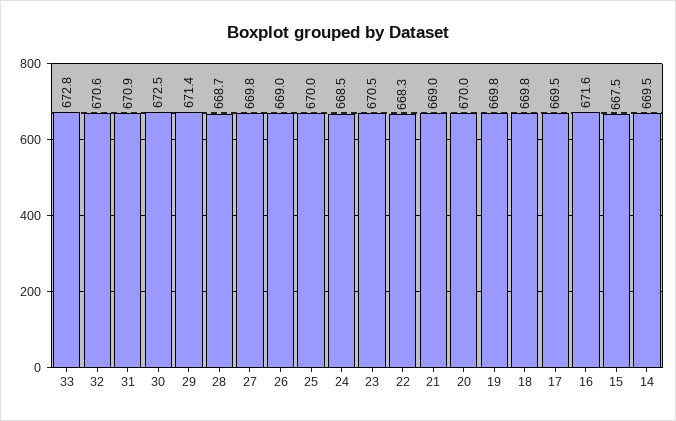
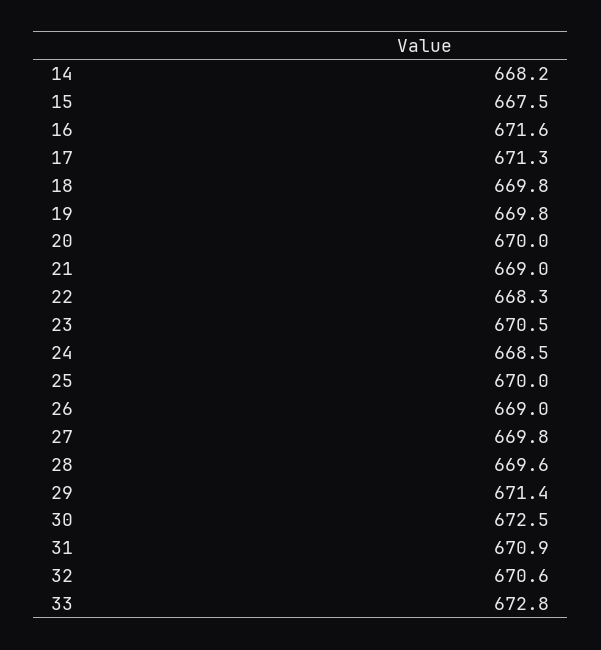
28: 668.7 -> 669.6
17: 669.5 -> 671.3
14: 669.5 -> 668.2

